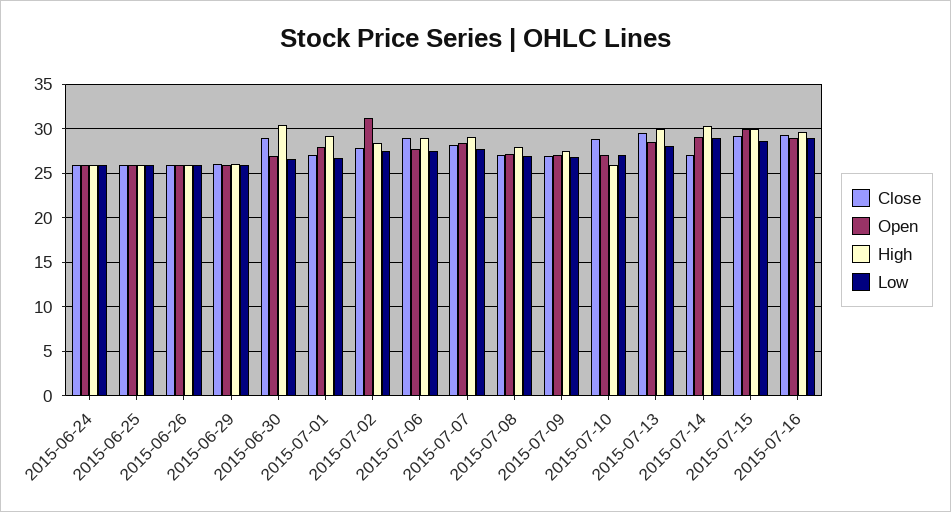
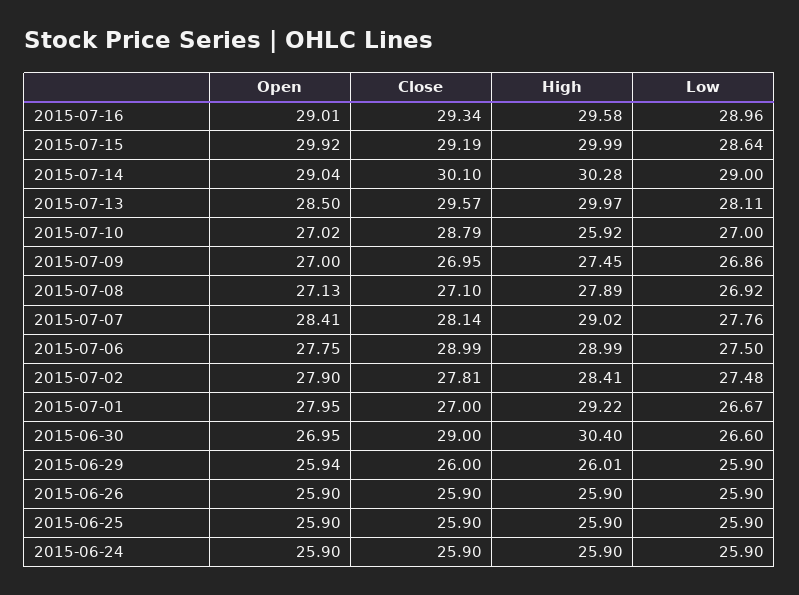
Open, 2015-07-02: 31 -> 27.9
Close, 2015-07-14: 27 -> 30.1

